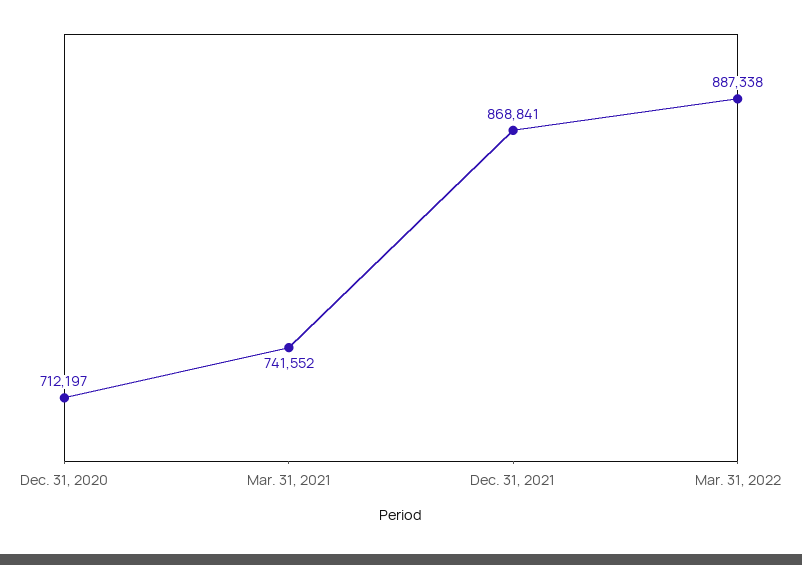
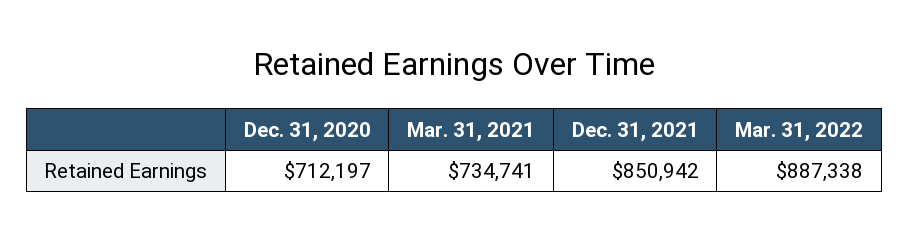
Mar. 31, 2021: 741552 -> 734741
Dec. 31, 2021: 868841 -> 850942

